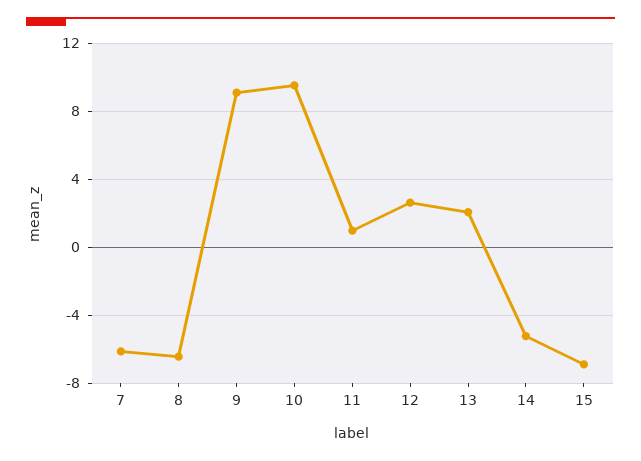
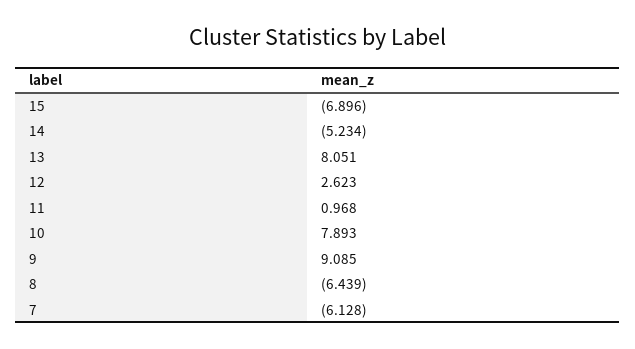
10: 9.5 -> 7.893
13: 2 -> 8.051

